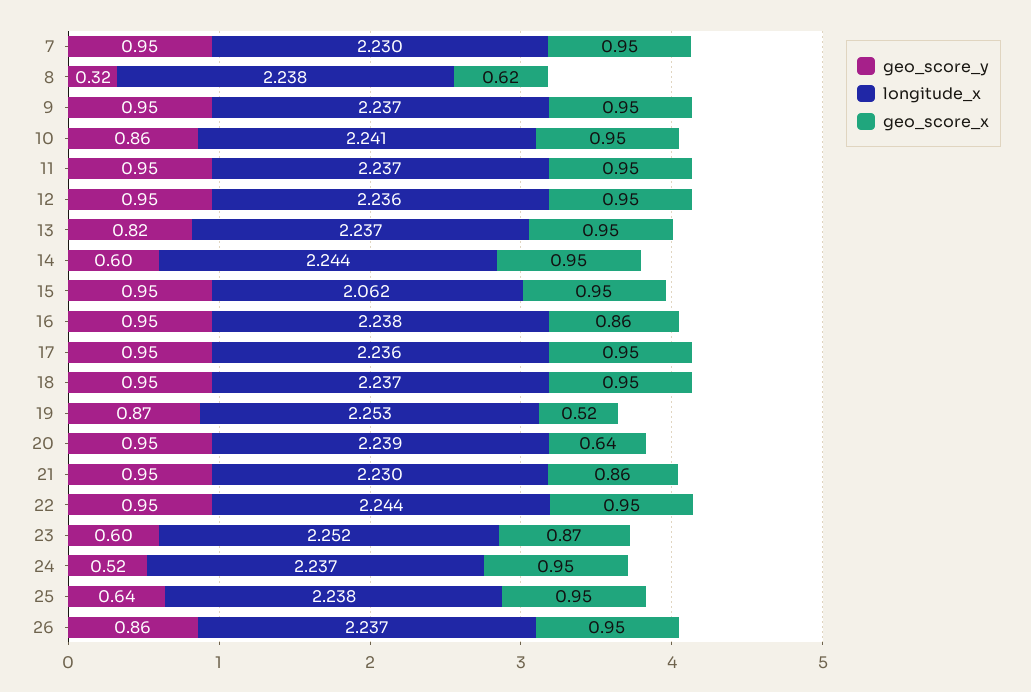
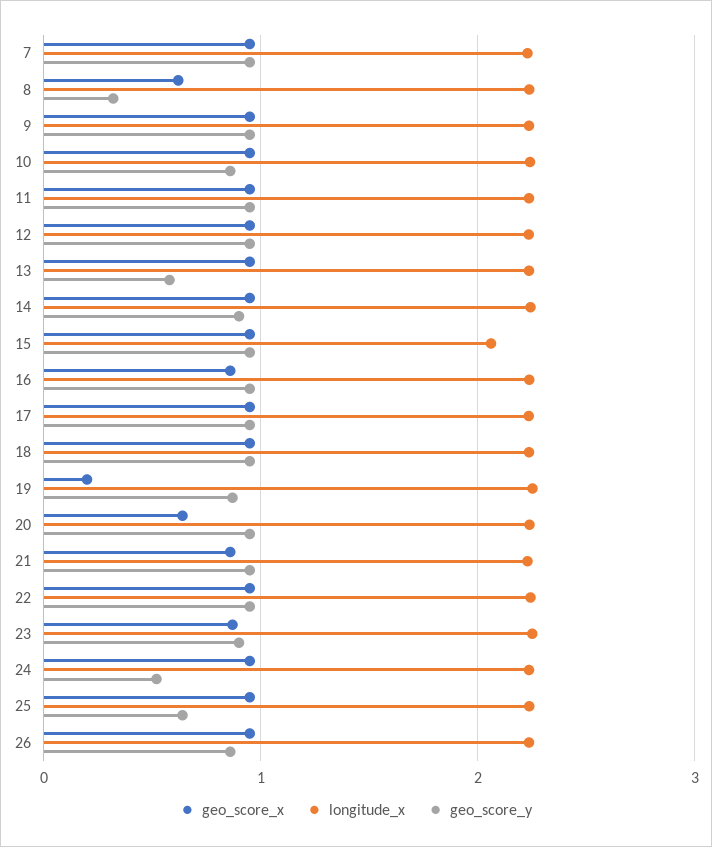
geo_score_y, 13: 0.82 -> 0.6
geo_score_y, 14: 0.6 -> 0.9
geo_score_x, 19: 0.52 -> 0.2
geo_score_y, 23: 0.6 -> 0.9

